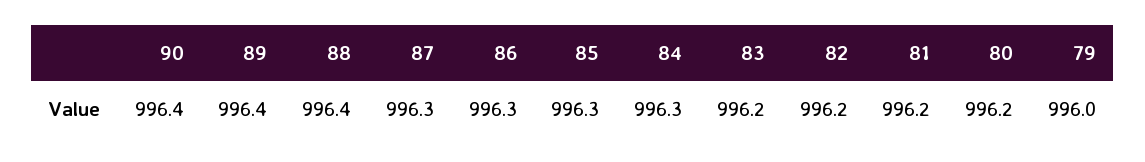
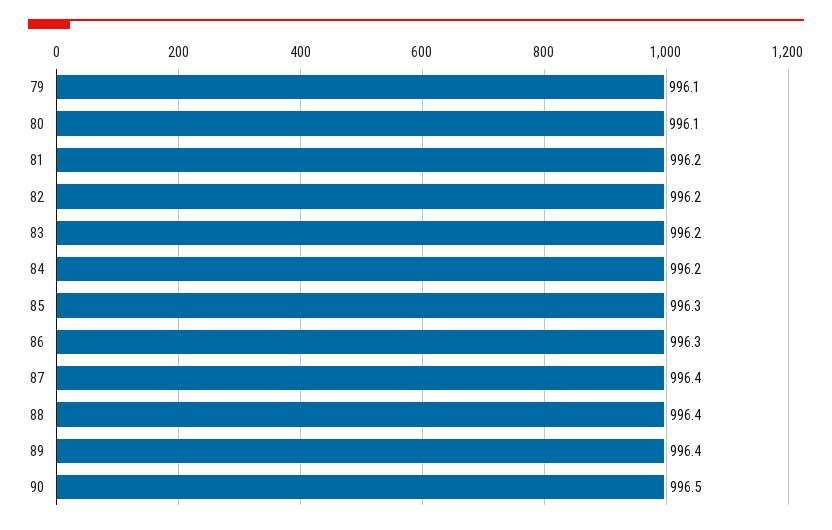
90: 996.4 -> 996.5
87: 996.3 -> 996.4
84: 996.3 -> 996.2
80: 996.2 -> 996.1
79: 996 -> 996.1

